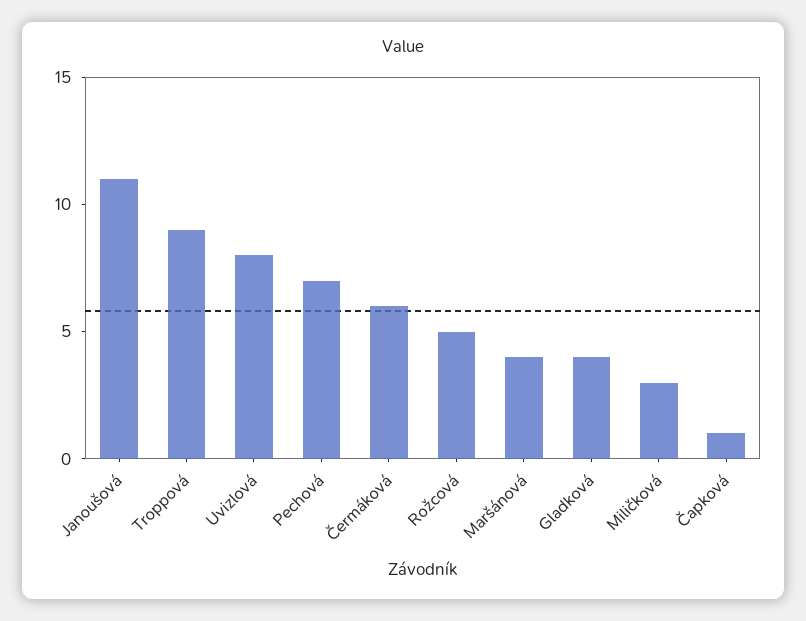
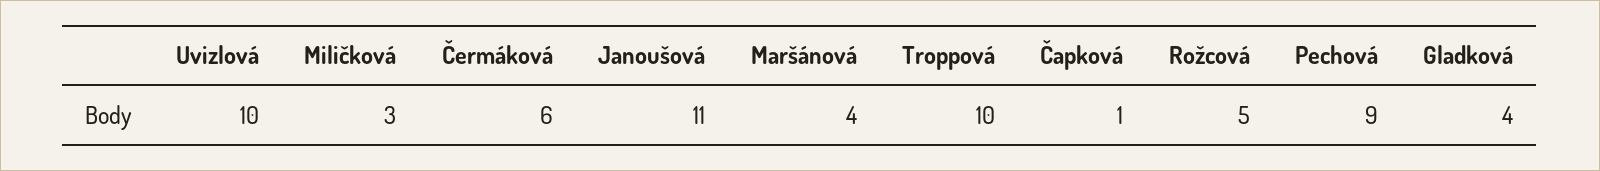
Troppová: 9 -> 10
Uvizlová: 8 -> 10
Pechová: 7 -> 9

